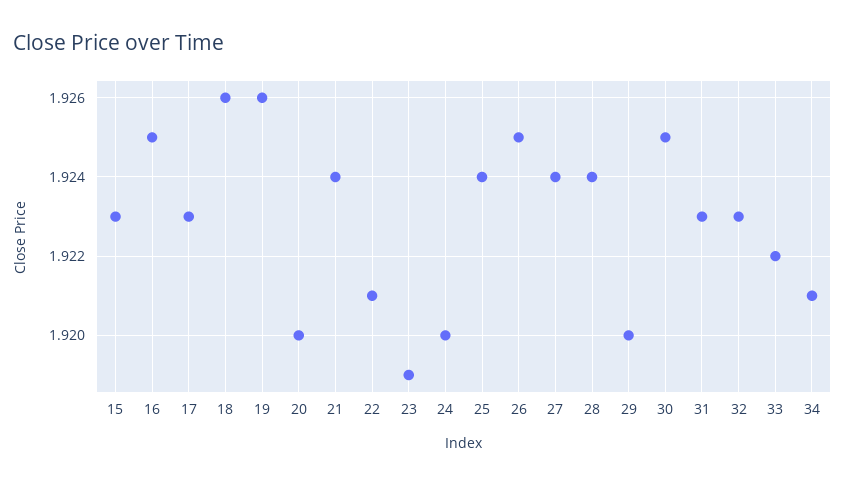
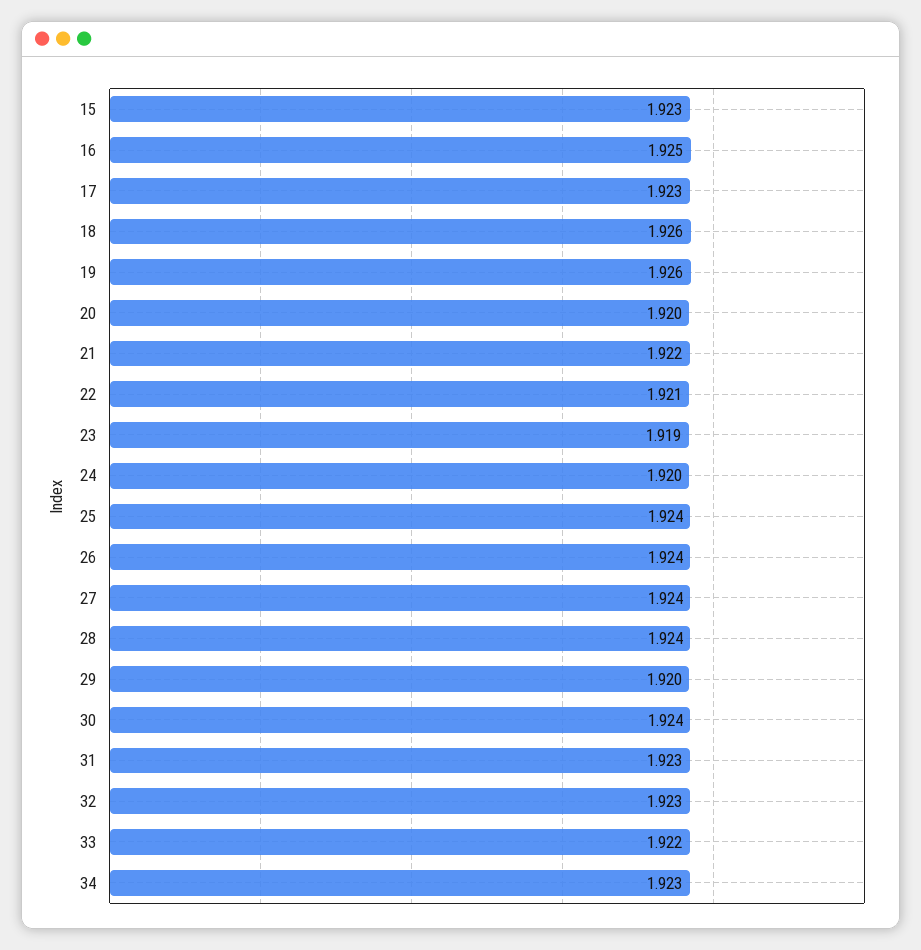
21: 1.924 -> 1.922
26: 1.925 -> 1.924
30: 1.925 -> 1.924
34: 1.921 -> 1.923

